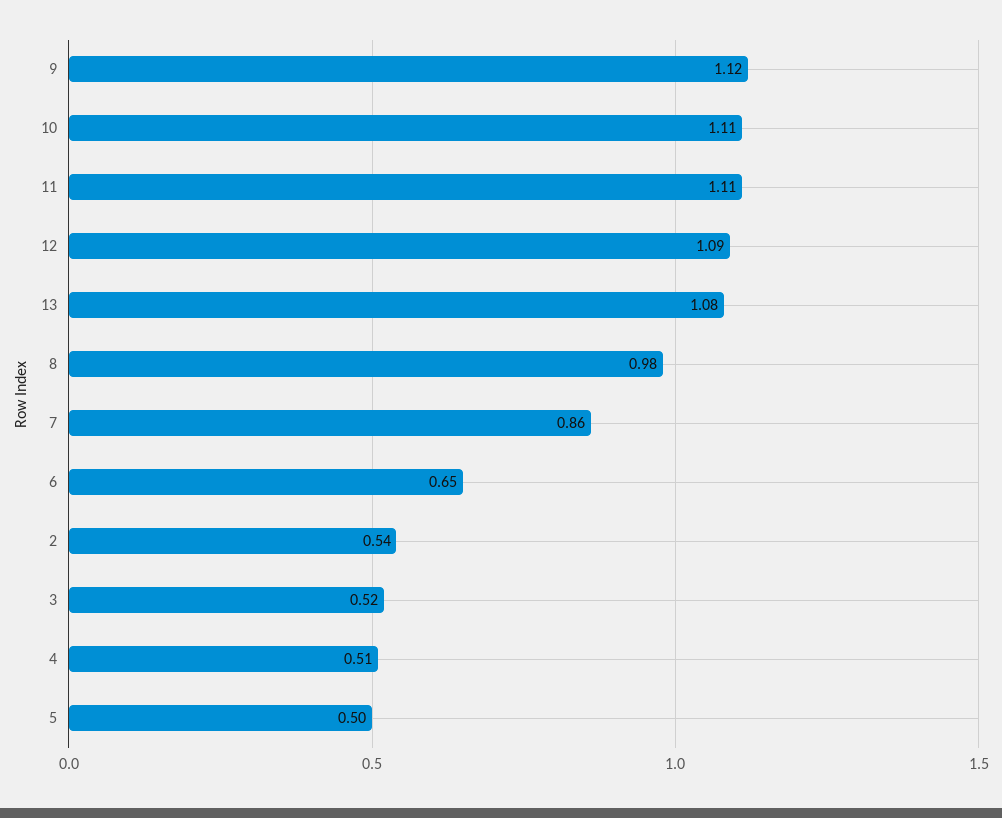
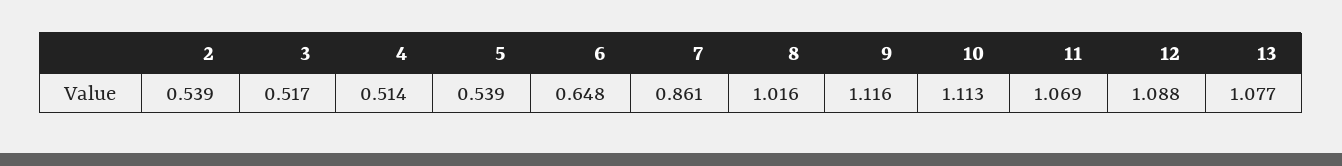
11: 1.11 -> 1.069
8: 0.98 -> 1.016
5: 0.5 -> 0.539

